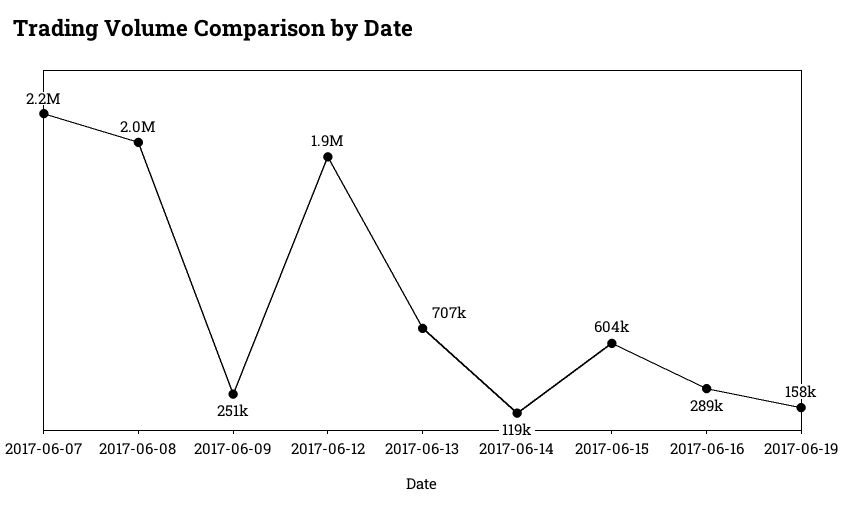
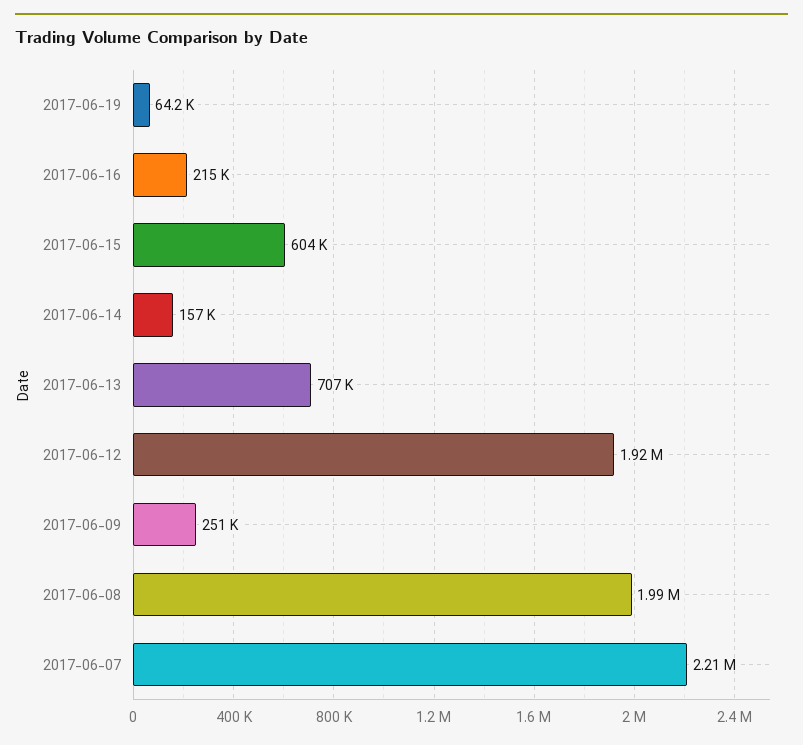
2017-06-14: 119000 -> 157000
2017-06-16: 289000 -> 215000
2017-06-19: 158000 -> 64200

